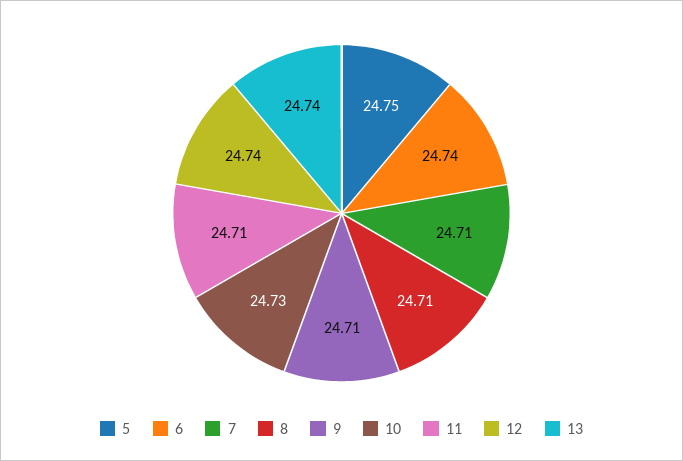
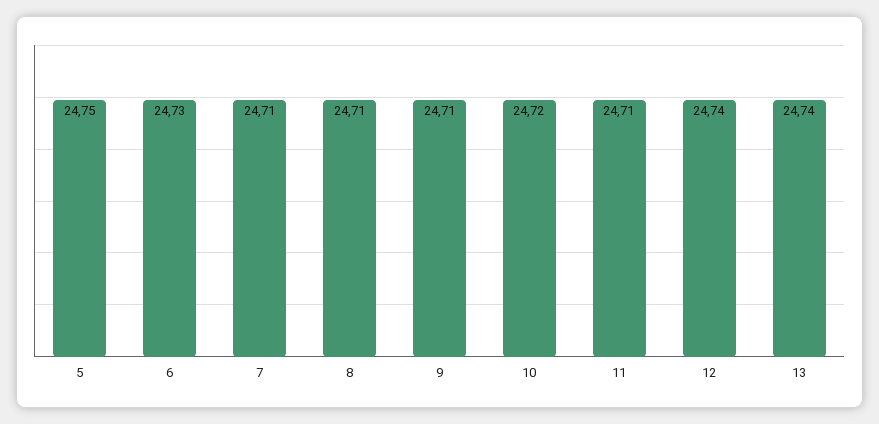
6: 24.74 -> 24.73
10: 24.73 -> 24.72

